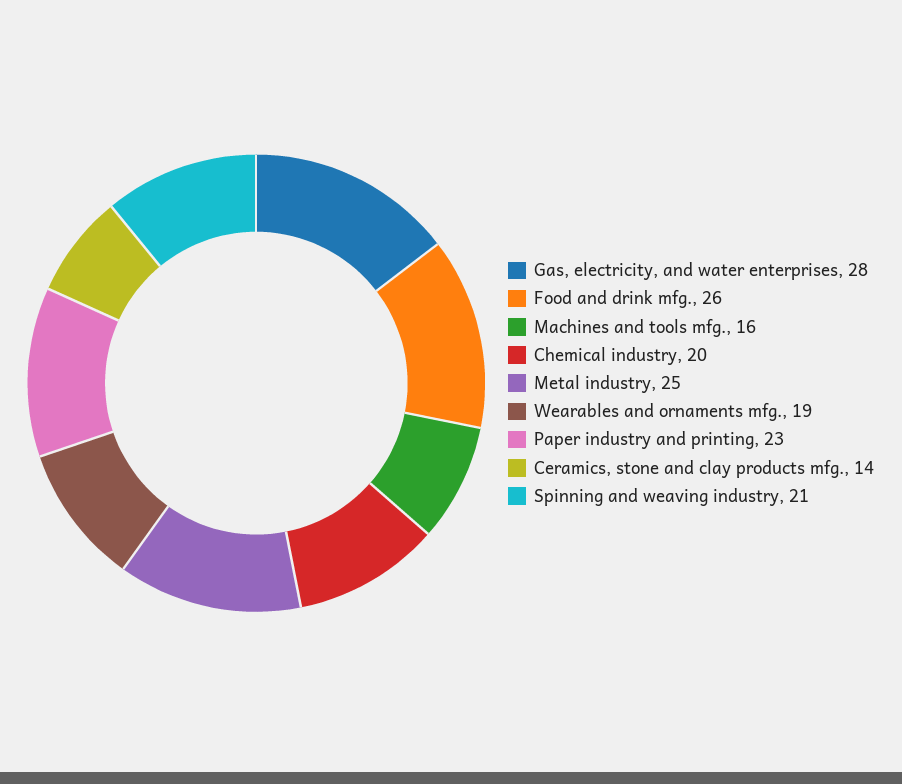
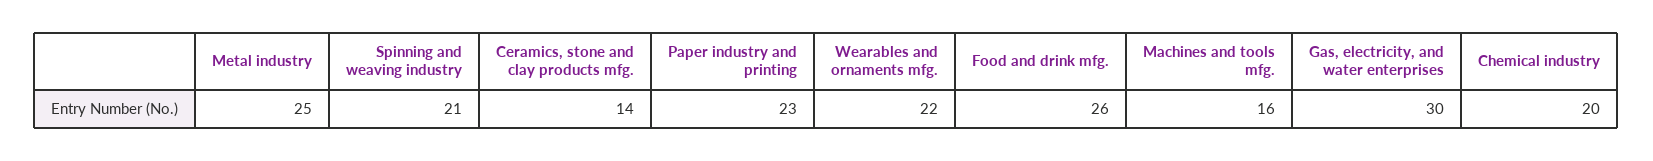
Gas, electricity, and water enterprises: 28 -> 30
Wearables and ornaments mfg.: 19 -> 22

